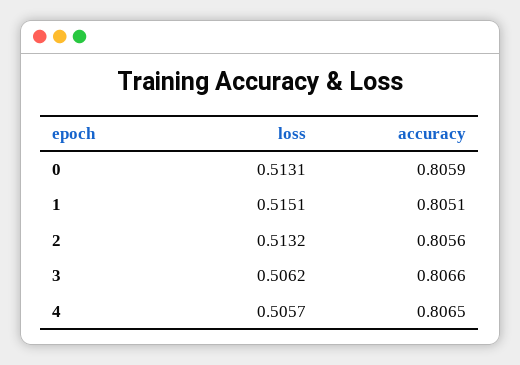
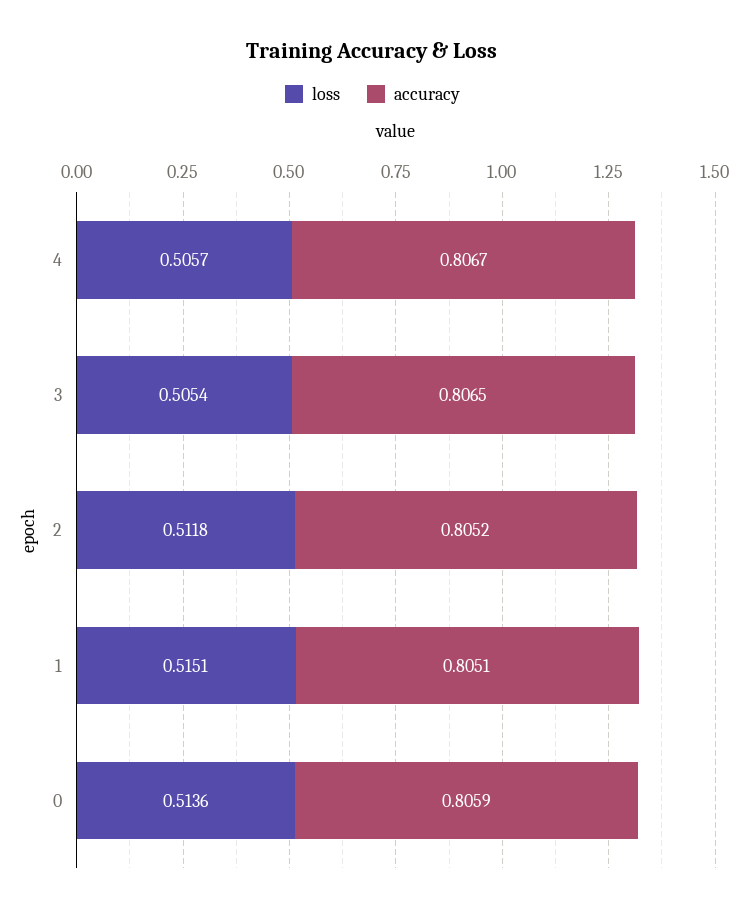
loss, 0: 0.5131 -> 0.5136
loss, 2: 0.5132 -> 0.5118
accuracy, 2: 0.8056 -> 0.8052
loss, 3: 0.5062 -> 0.5054
accuracy, 3: 0.8066 -> 0.8065
accuracy, 4: 0.8065 -> 0.8067

